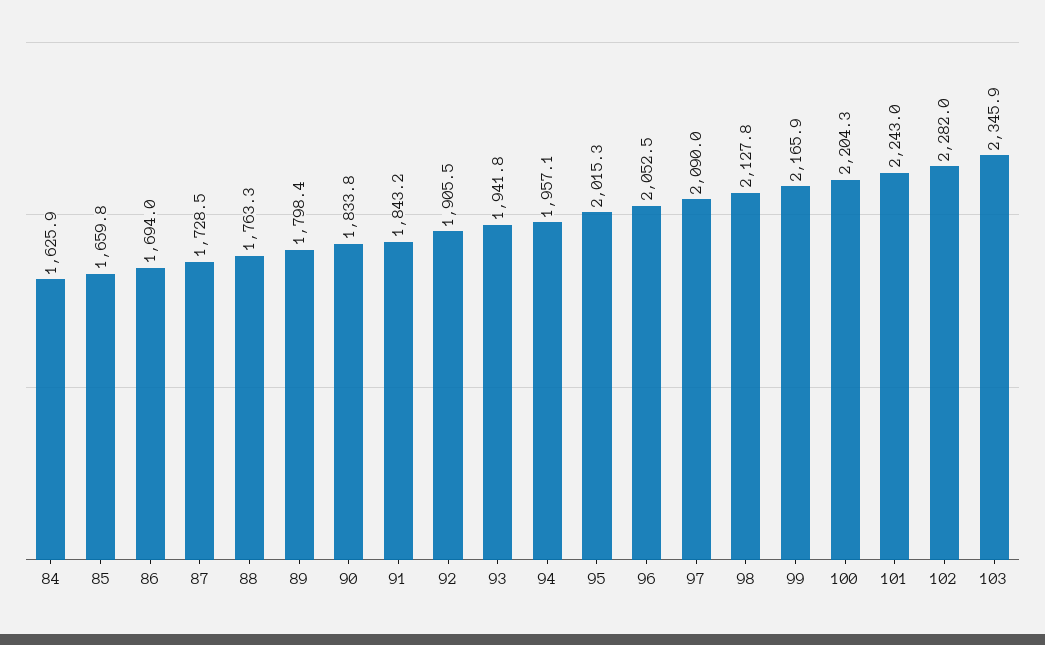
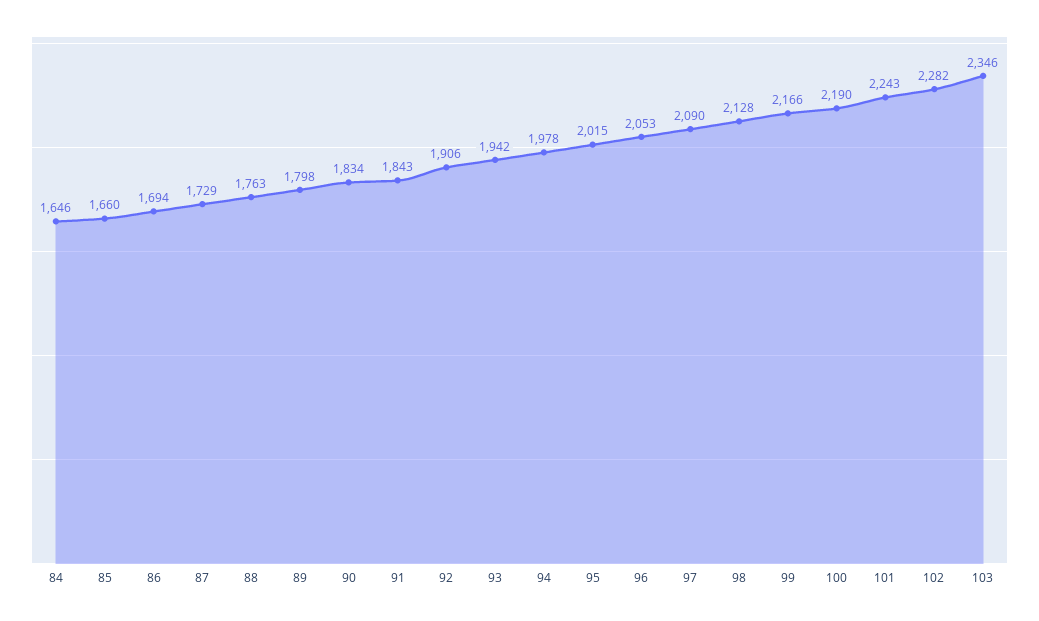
84: 1625.9 -> 1646
94: 1957.1 -> 1978
100: 2204.3 -> 2190

